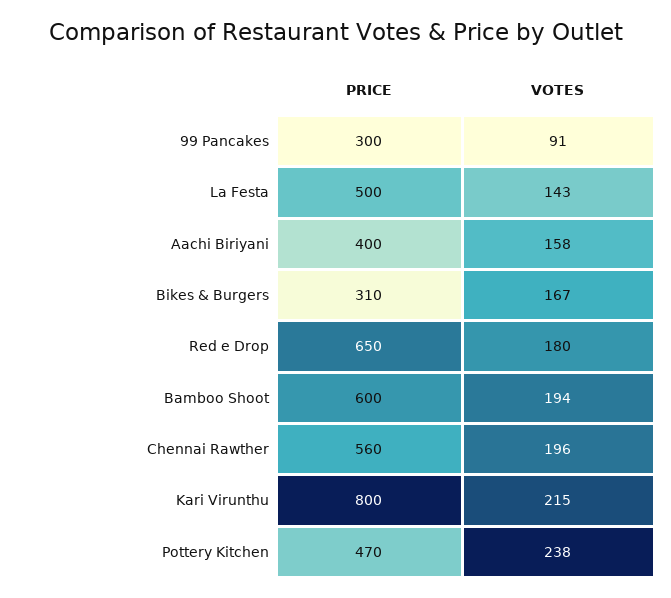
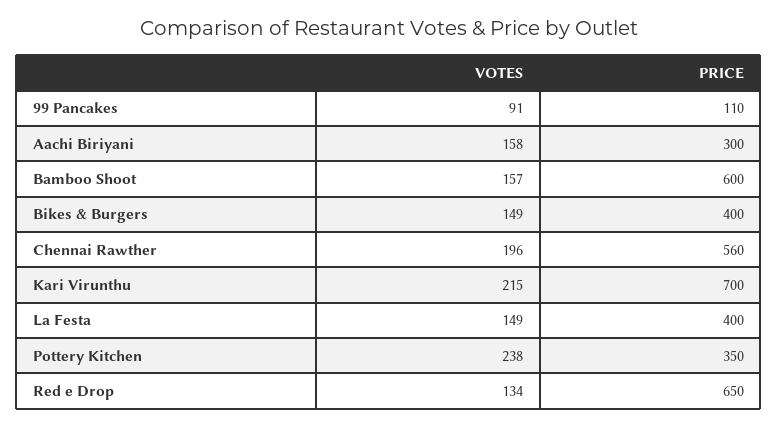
PRICE, 99 Pancakes: 300 -> 110
PRICE, La Festa: 500 -> 400
VOTES, La Festa: 143 -> 149
PRICE, Aachi Biriyani: 400 -> 300
PRICE, Bikes & Burgers: 310 -> 400
VOTES, Bikes & Burgers: 167 -> 149
VOTES, Red e Drop: 180 -> 134
VOTES, Bamboo Shoot: 194 -> 157
PRICE, Kari Virunthu: 800 -> 700
PRICE, Pottery Kitchen: 470 -> 350

